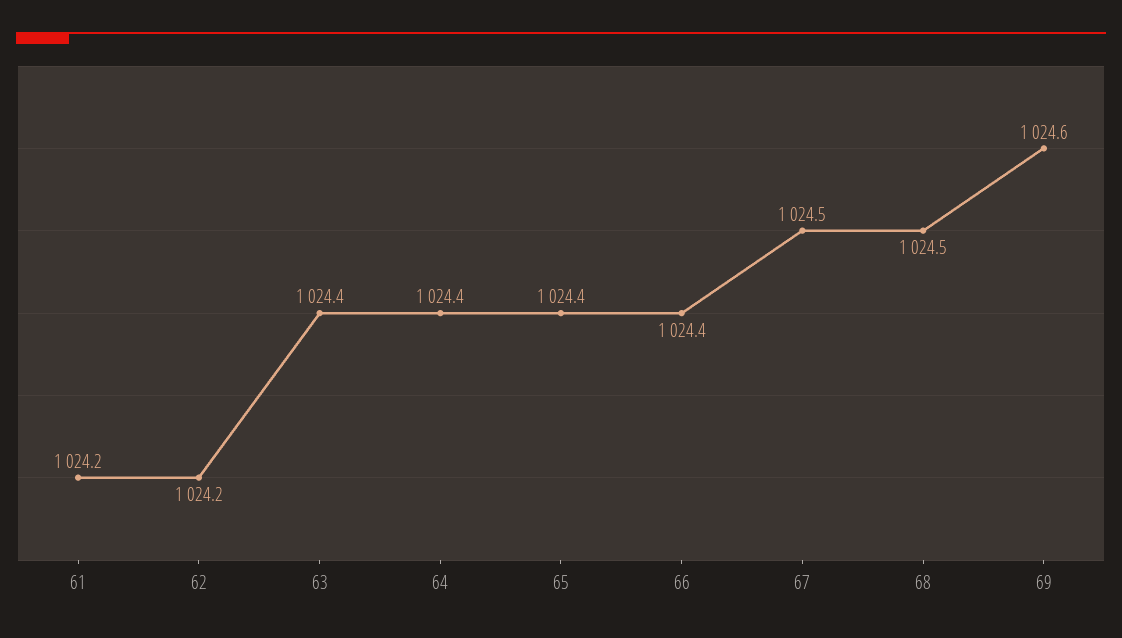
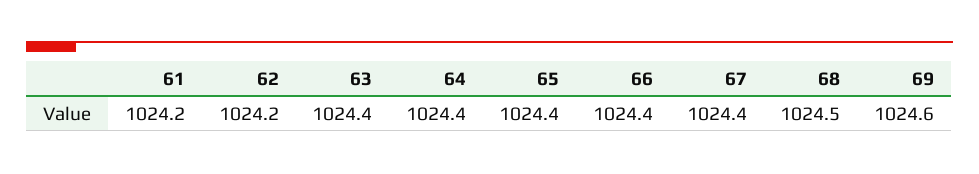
67: 1024.5 -> 1024.4

